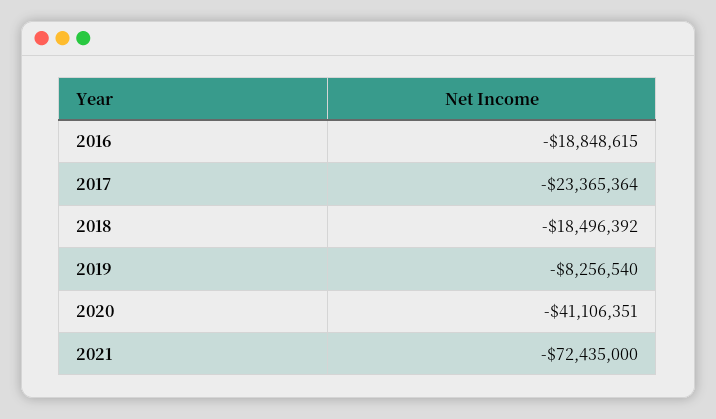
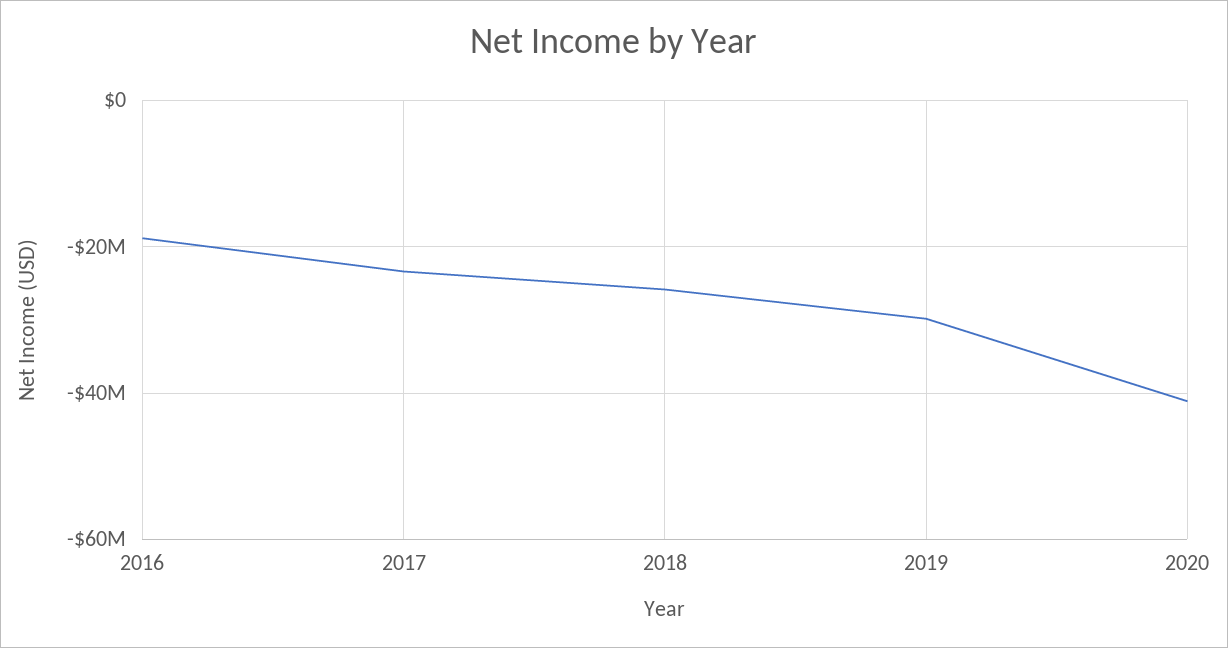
2018: -18496392 -> -26000000
2019: -8256540 -> -30000000
2021: -72435000 -> none

